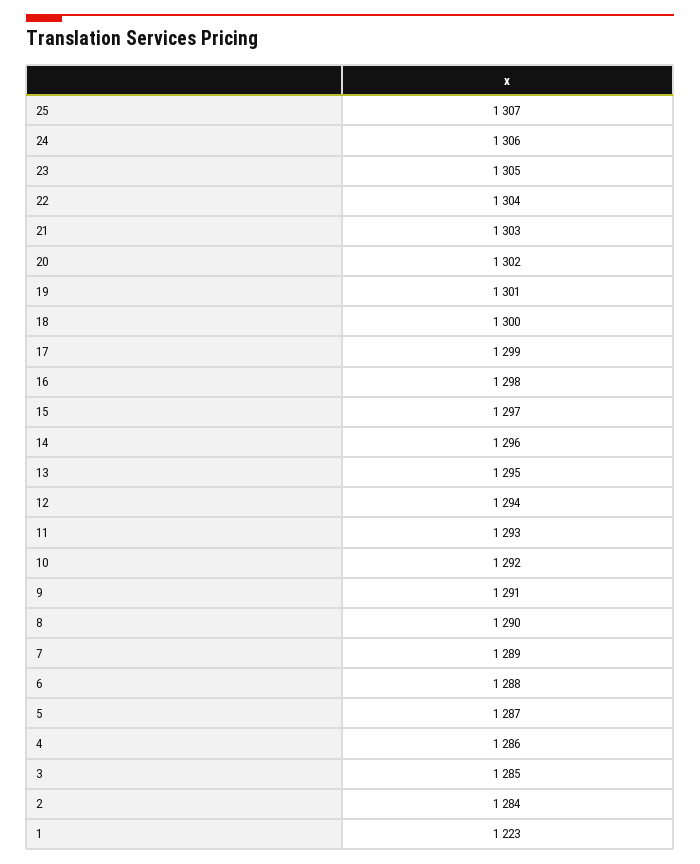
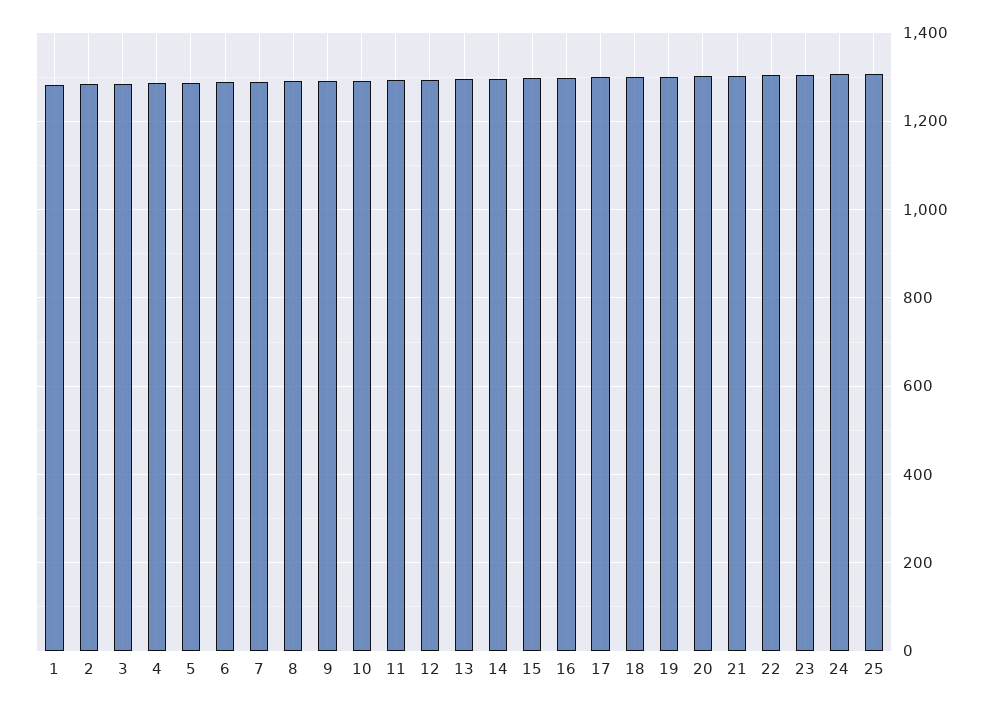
1: 1223 -> 1280

